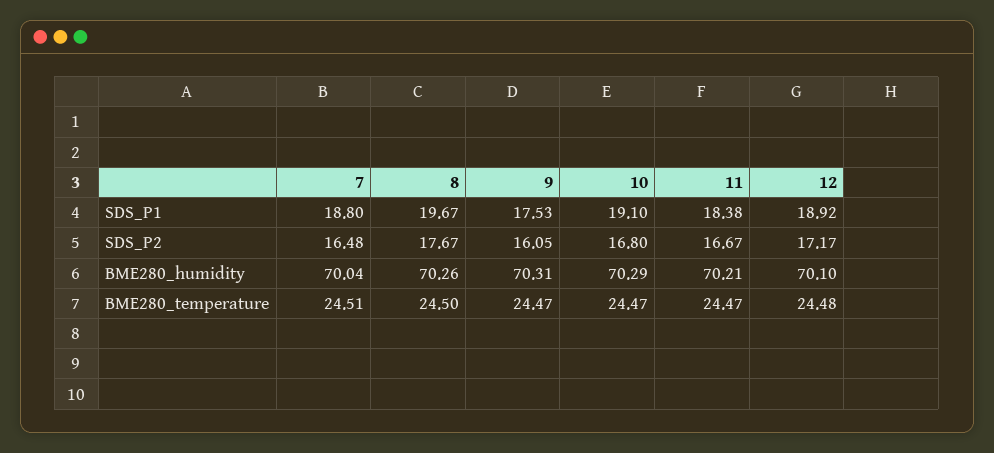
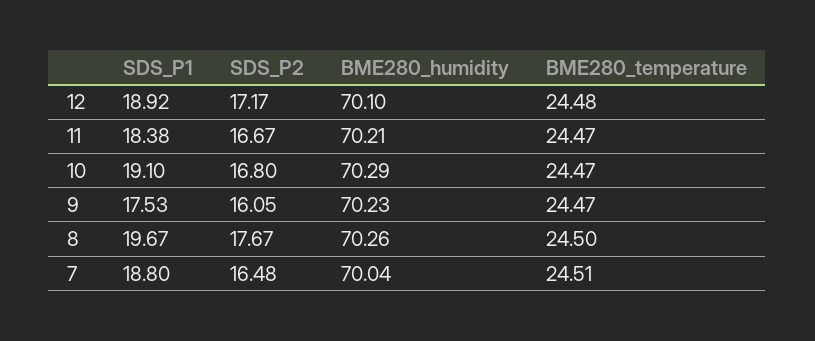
9, BME280_humidity: 70.31 -> 70.23

